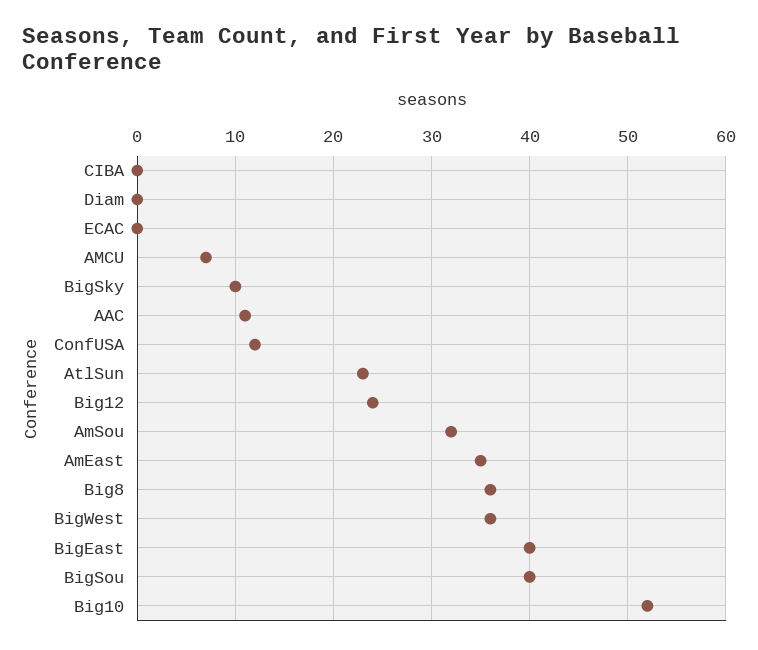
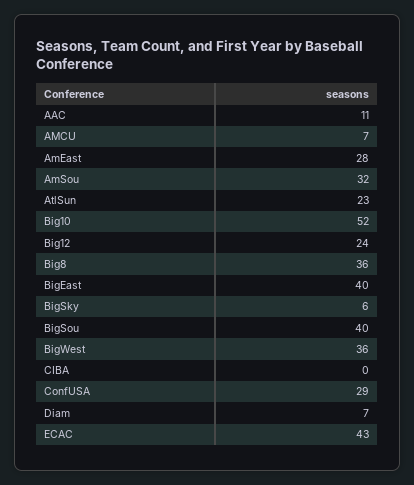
Diam: 0 -> 7
ECAC: 0 -> 43
BigSky: 10 -> 6
ConfUSA: 12 -> 29
AmEast: 35 -> 28

